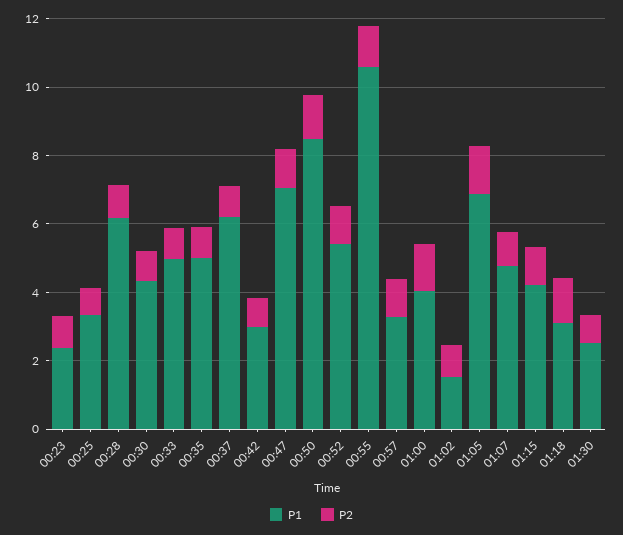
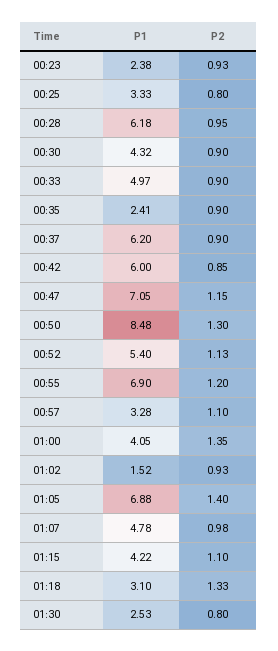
P1, 00:35: 5 -> 2.41
P1, 00:42: 3 -> 6
P1, 00:55: 10.5 -> 6.9

